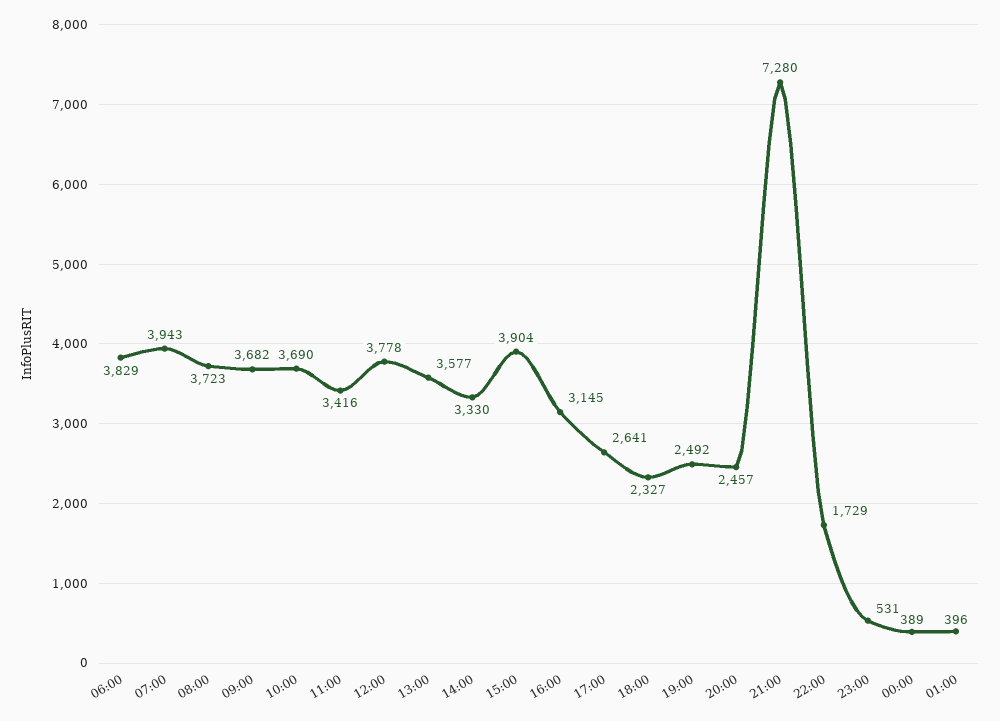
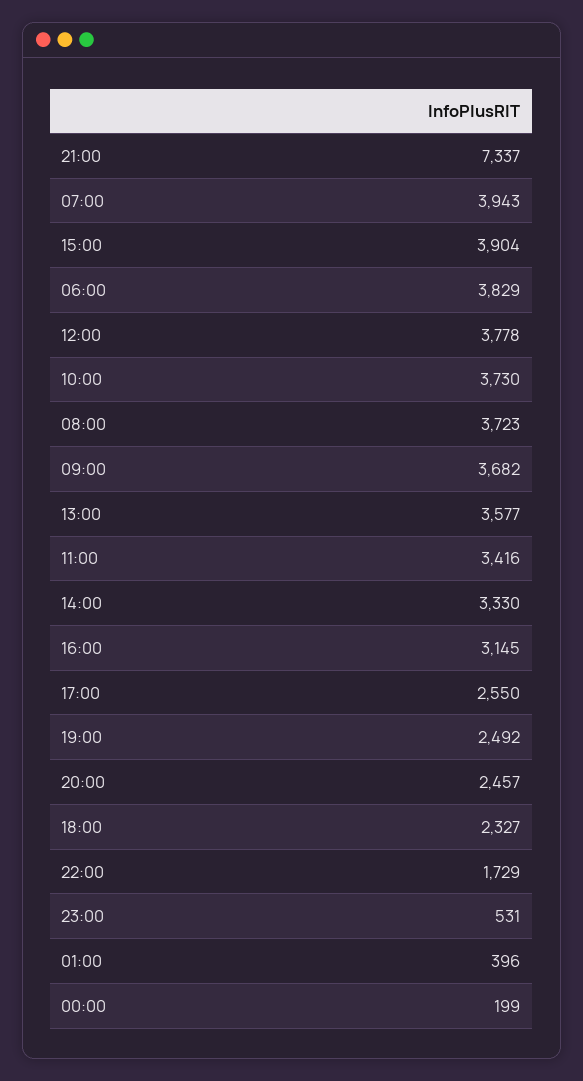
10:00: 3690 -> 3730
17:00: 2641 -> 2550
21:00: 7280 -> 7337
00:00: 389 -> 199

